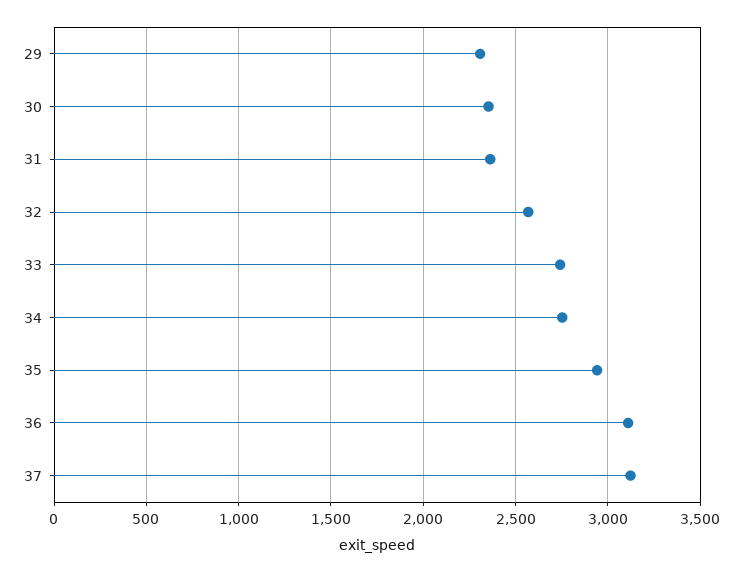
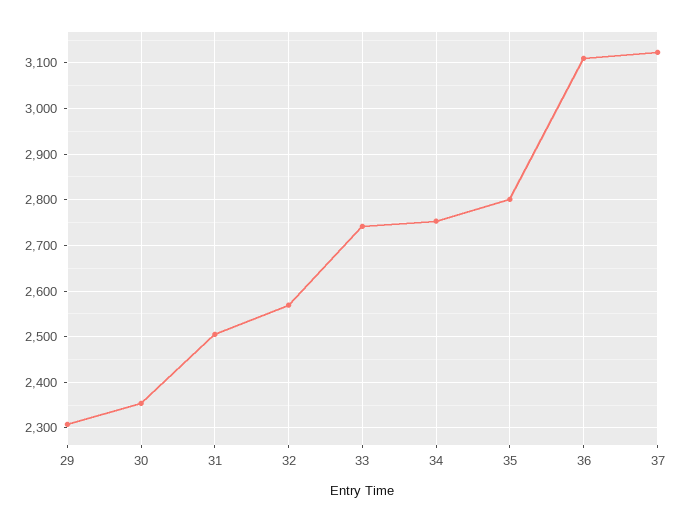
31: 2350 -> 2500
35: 2950 -> 2800

